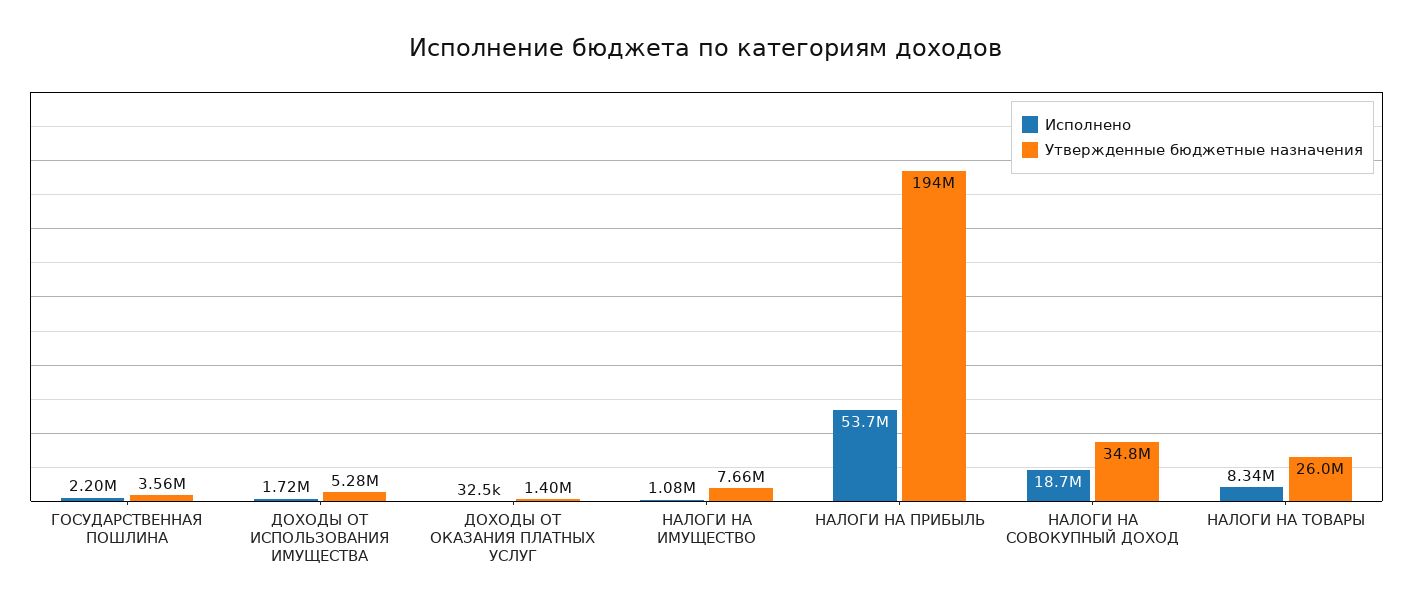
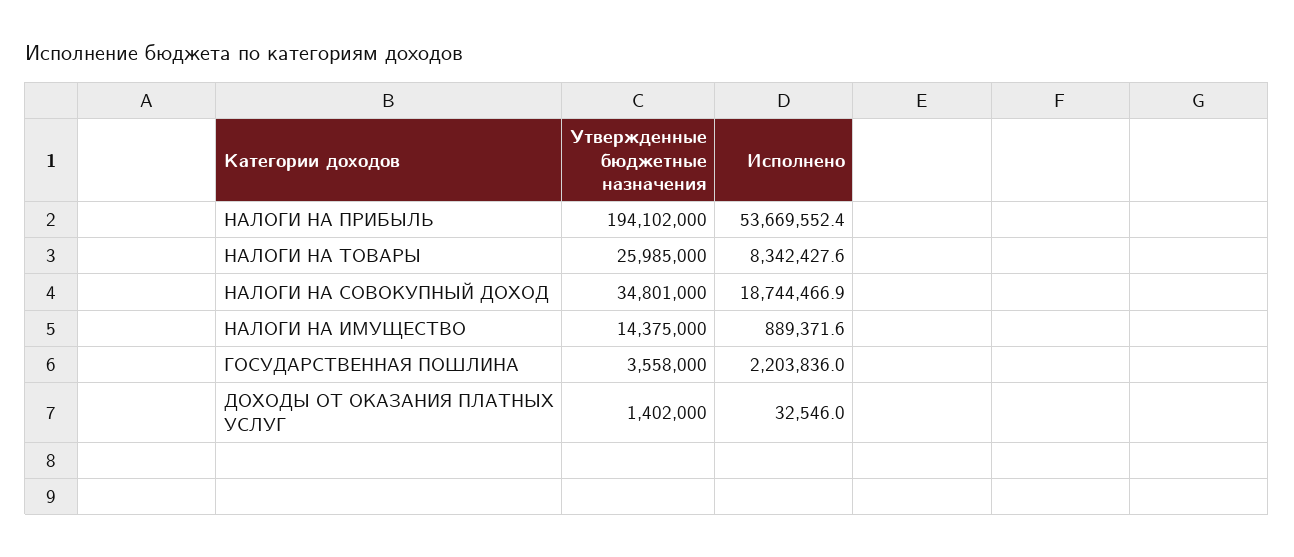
Исполнено, ДОХОДЫ ОТ ИСПОЛЬЗОВАНИЯ ИМУЩЕСТВА: 1720000 -> none
Утвержденные бюджетные назначения, ДОХОДЫ ОТ ИСПОЛЬЗОВАНИЯ ИМУЩЕСТВА: 5280000 -> none
Исполнено, НАЛОГИ НА ИМУЩЕСТВО: 1080000 -> 889371.6
Утвержденные бюджетные назначения, НАЛОГИ НА ИМУЩЕСТВО: 7660000 -> 14375000

